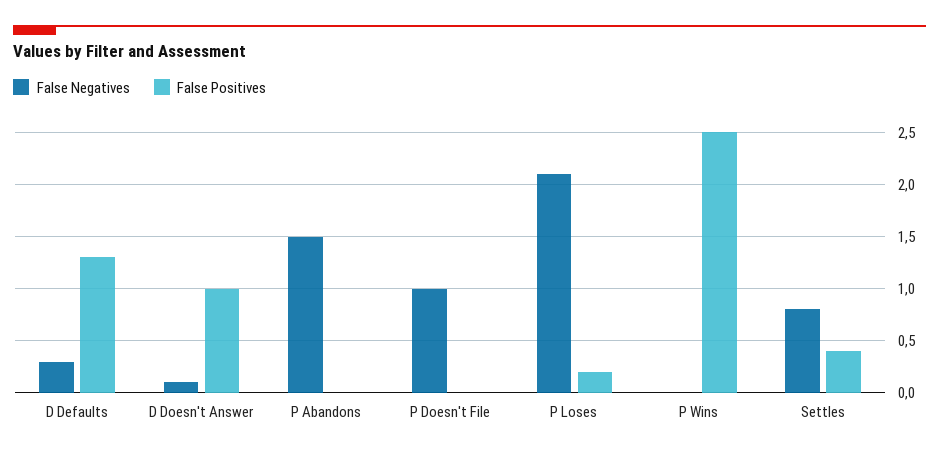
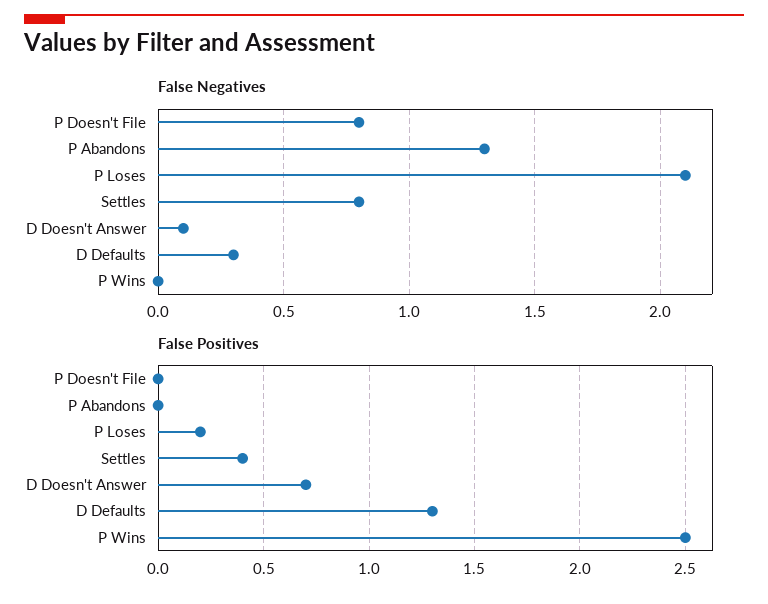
False Positives, D Doesn't Answer: 1 -> 0.7
False Negatives, P Abandons: 1.5 -> 1.3
False Negatives, P Doesn't File: 1 -> 0.8

